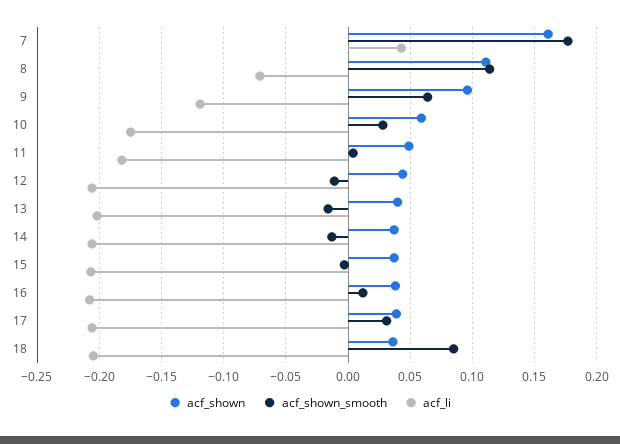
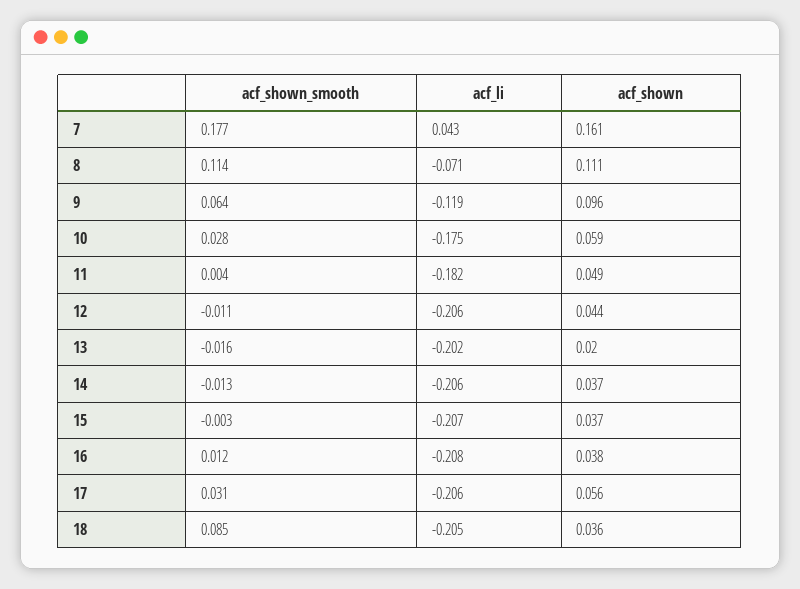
acf_shown, 13: 0.04 -> 0.02
acf_shown, 17: 0.04 -> 0.056

